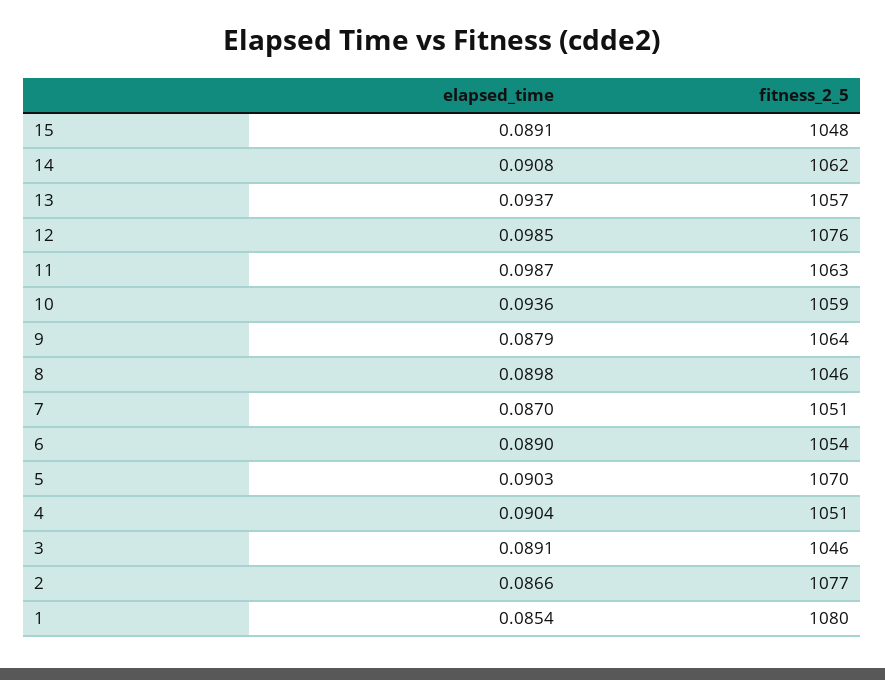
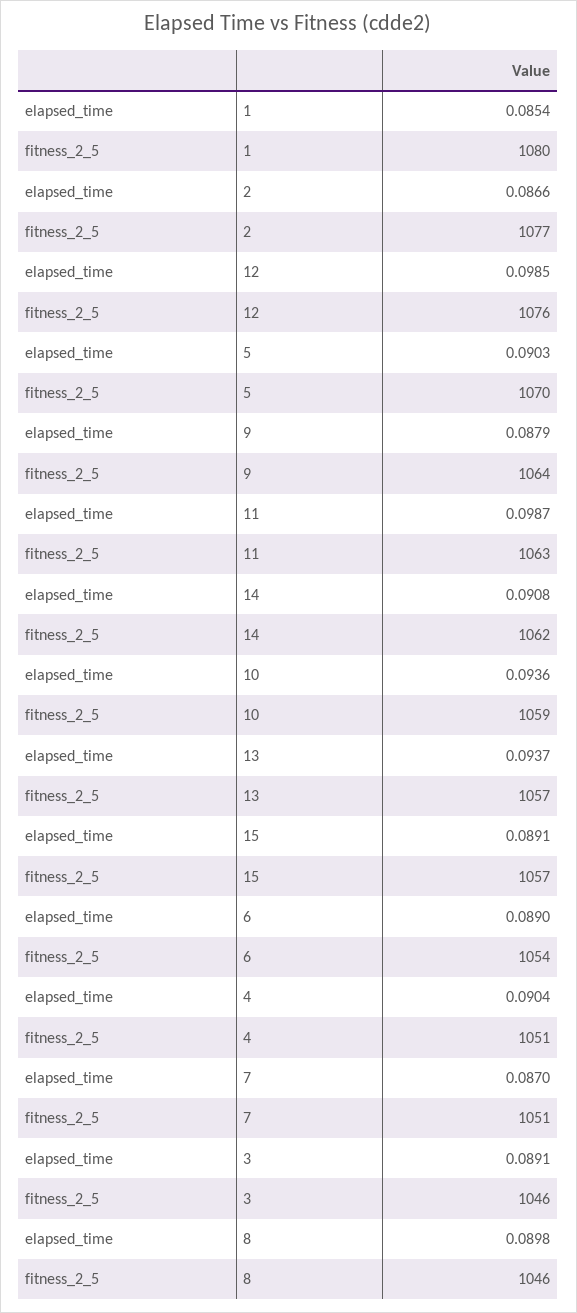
fitness_2_5, 15: 1048 -> 1057

